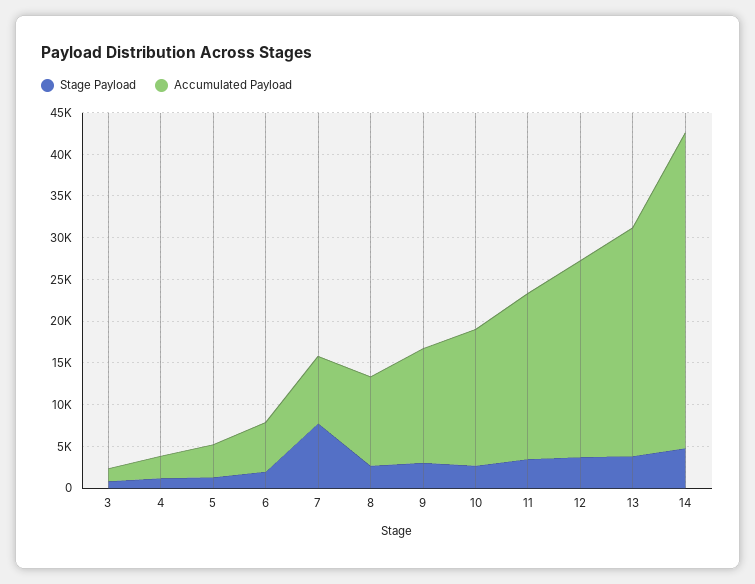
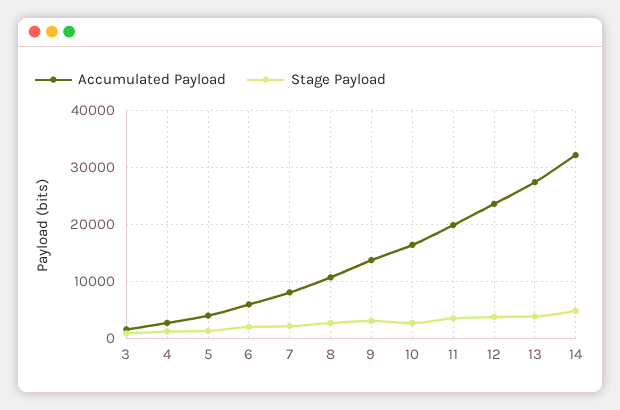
Stage Payload, 7: 8000 -> 2000
Accumulated Payload, 14: 38000 -> 32000

